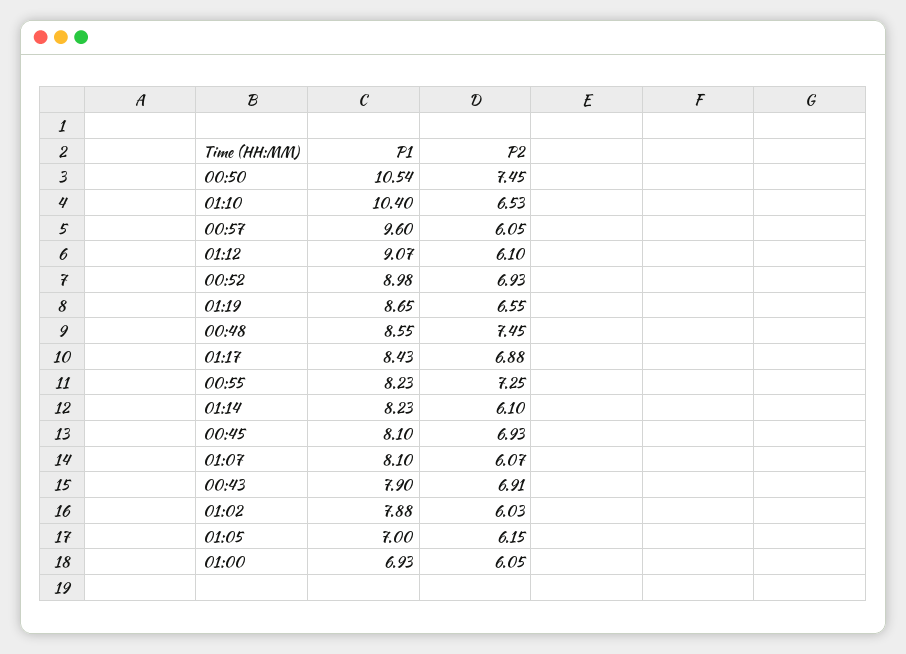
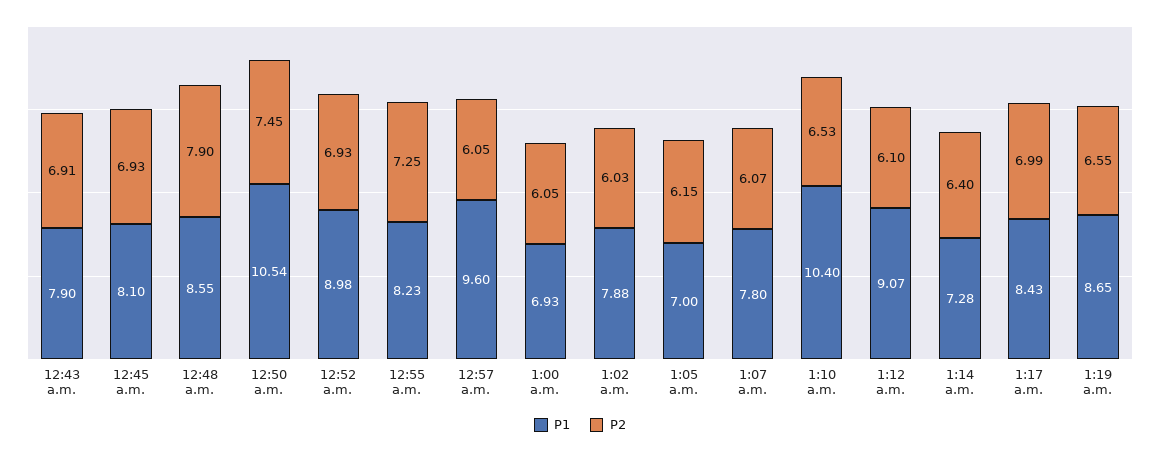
P2, 00:48: 7.45 -> 7.9
P2, 01:17: 6.88 -> 6.99
P1, 01:14: 8.23 -> 7.28
P2, 01:14: 6.1 -> 6.4
P1, 01:07: 8.1 -> 7.8

